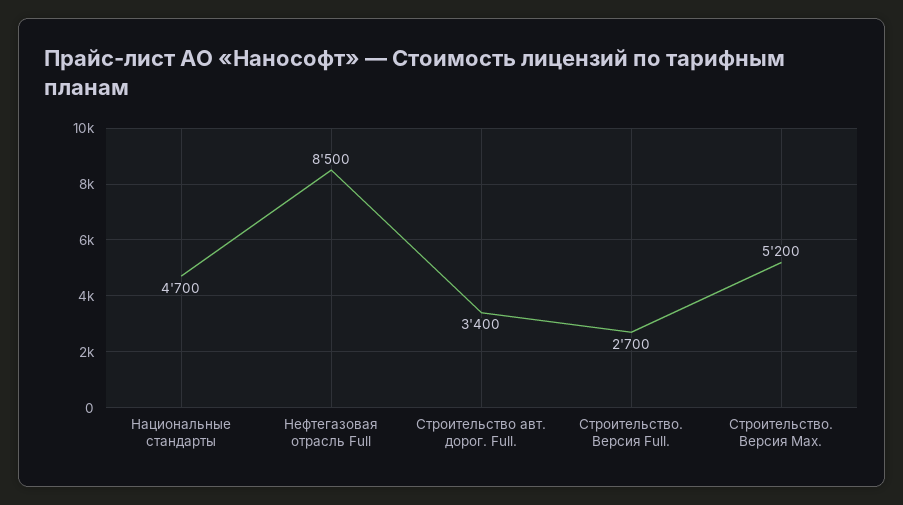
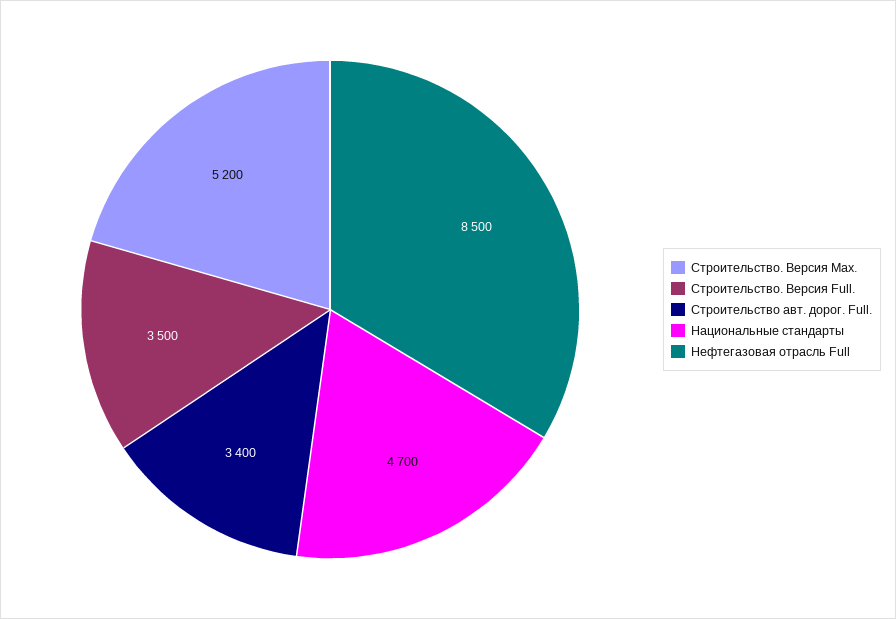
Строительство. Версия Full.: 2700 -> 3500

